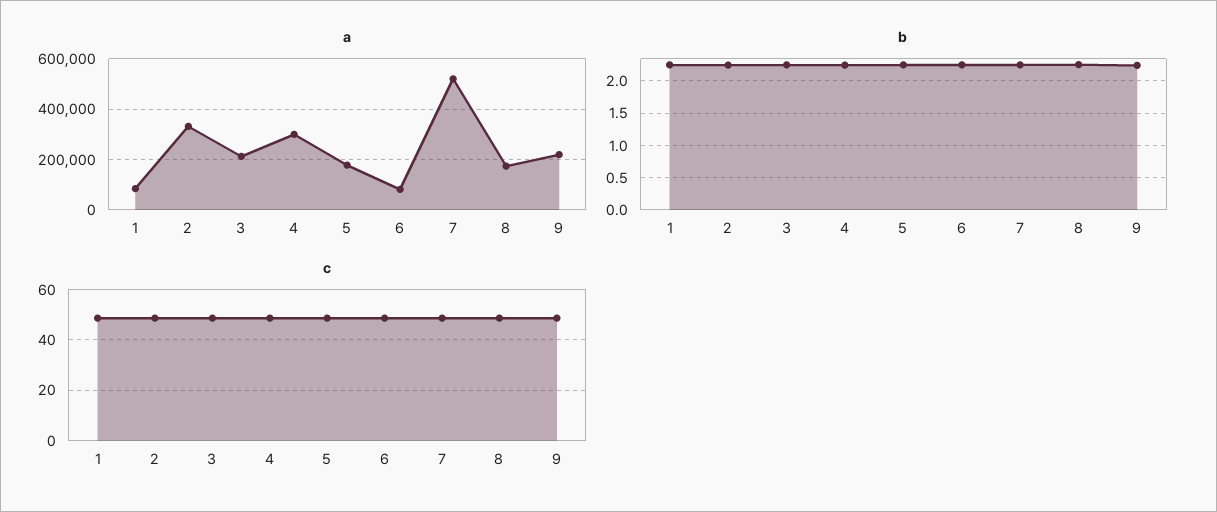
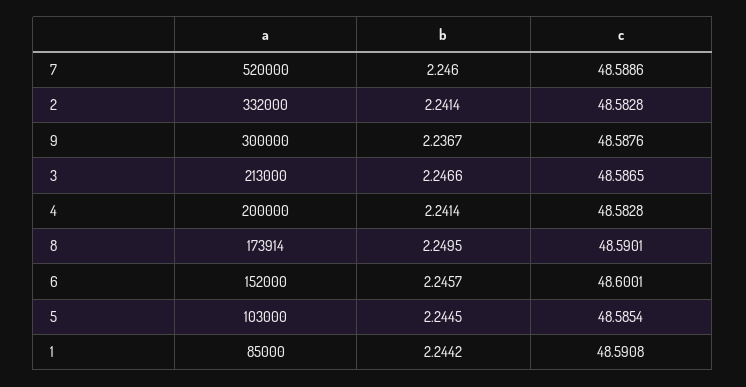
a, 4: 300000 -> 200000
a, 5: 175000 -> 103000
a, 6: 75000 -> 152000
a, 9: 225000 -> 300000

